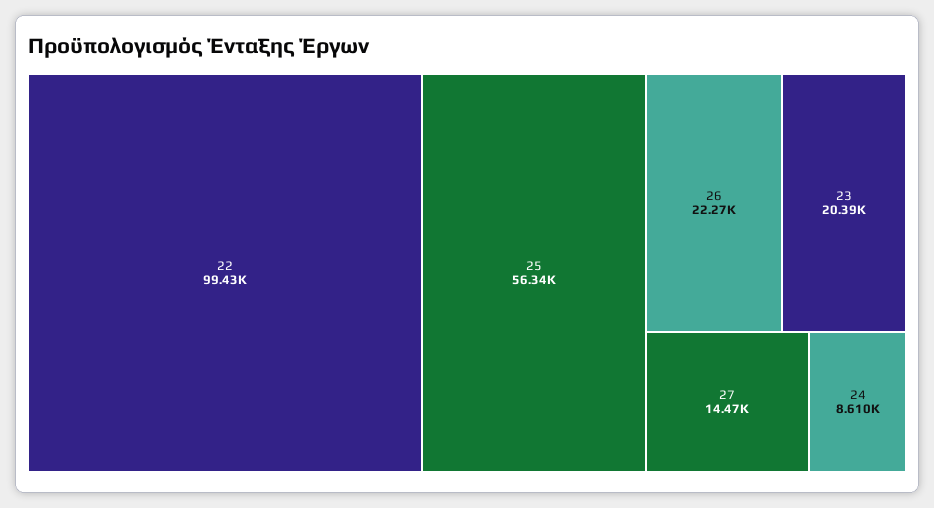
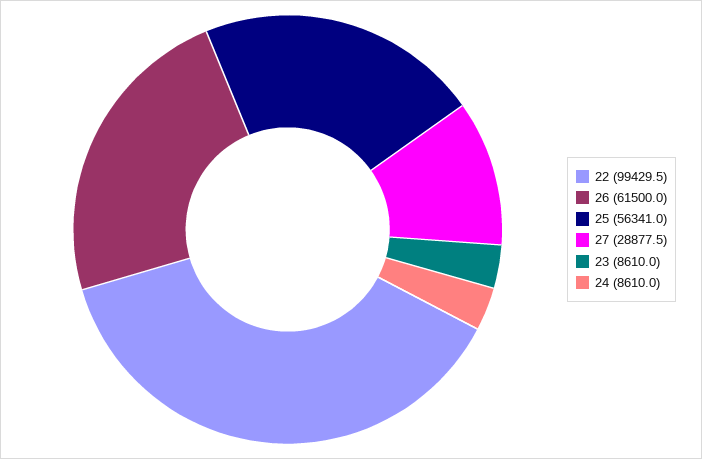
26: 22270 -> 61500
23: 20390 -> 8610
27: 14470 -> 28877.5

